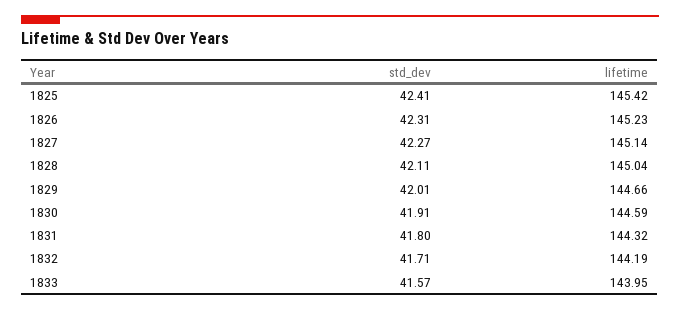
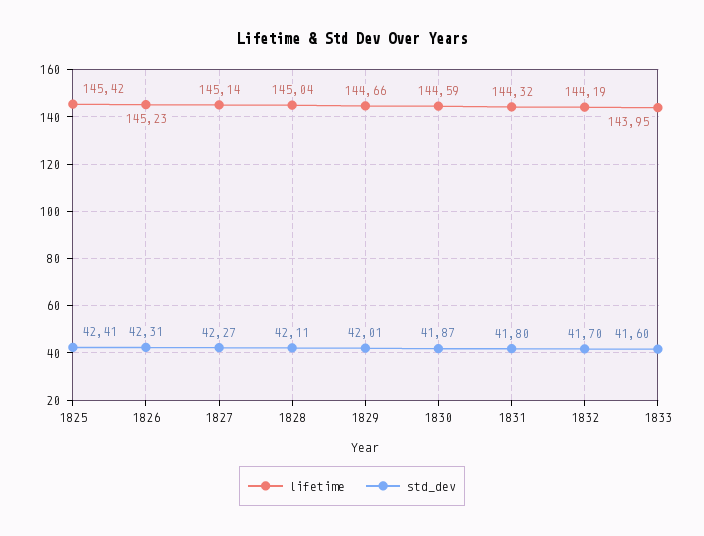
std_dev, 1830: 41.91 -> 41.87
std_dev, 1832: 41.71 -> 41.7
std_dev, 1833: 41.57 -> 41.6

